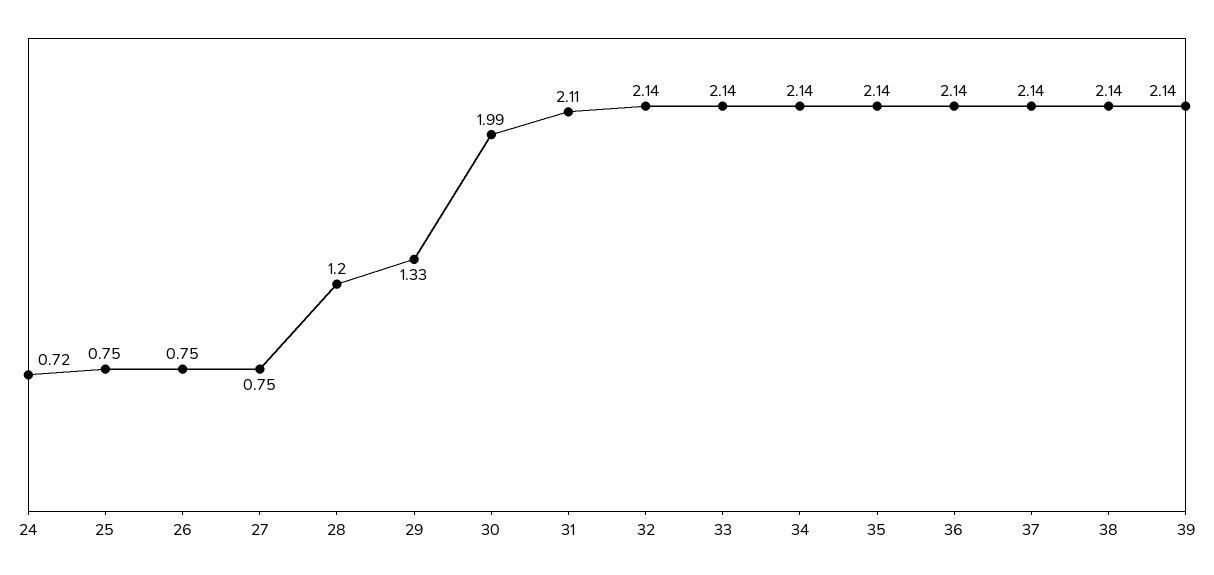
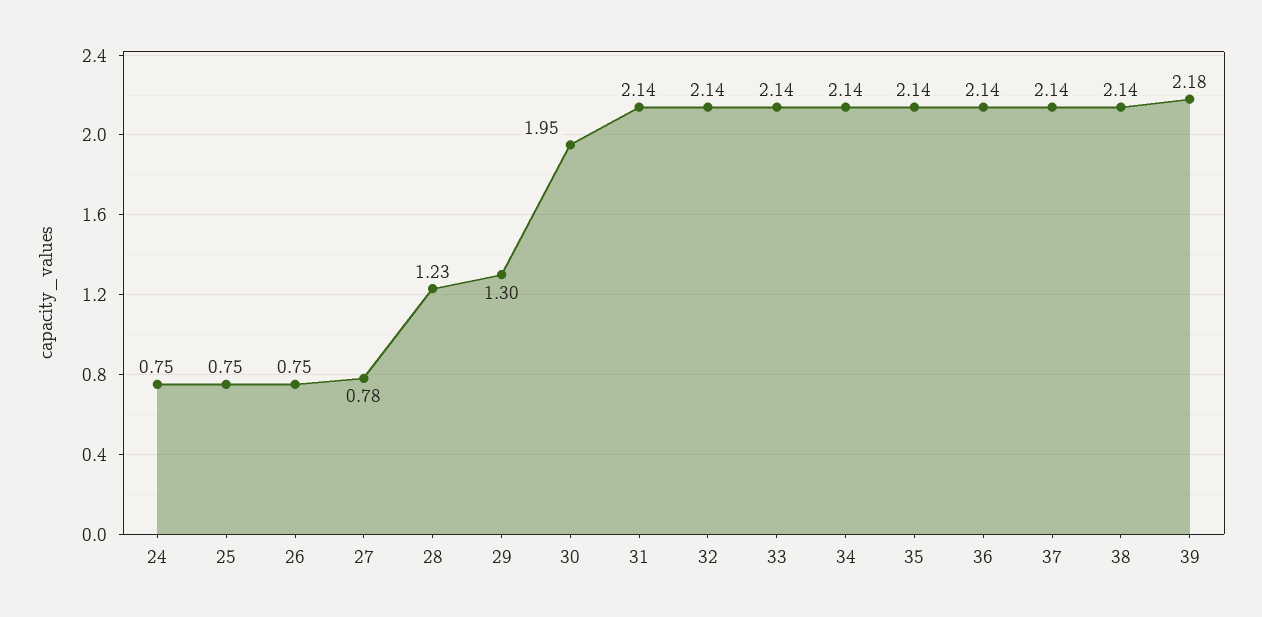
24: 0.72 -> 0.75
27: 0.75 -> 0.78
28: 1.2 -> 1.23
29: 1.33 -> 1.3
30: 1.99 -> 1.95
31: 2.11 -> 2.14
39: 2.14 -> 2.18

